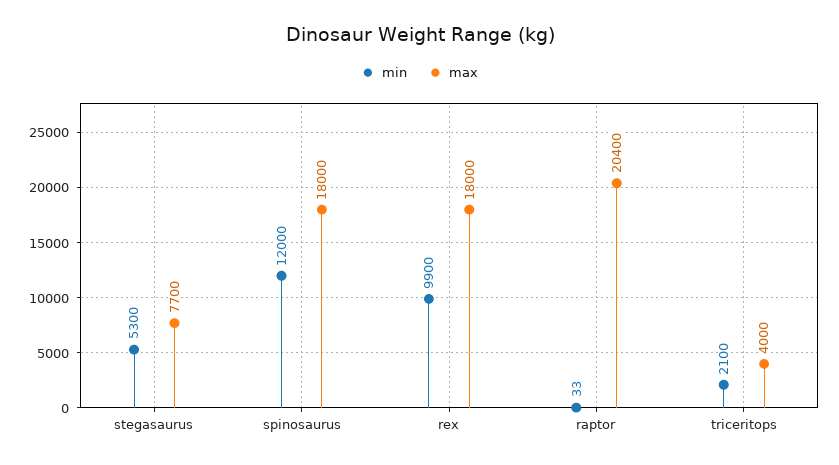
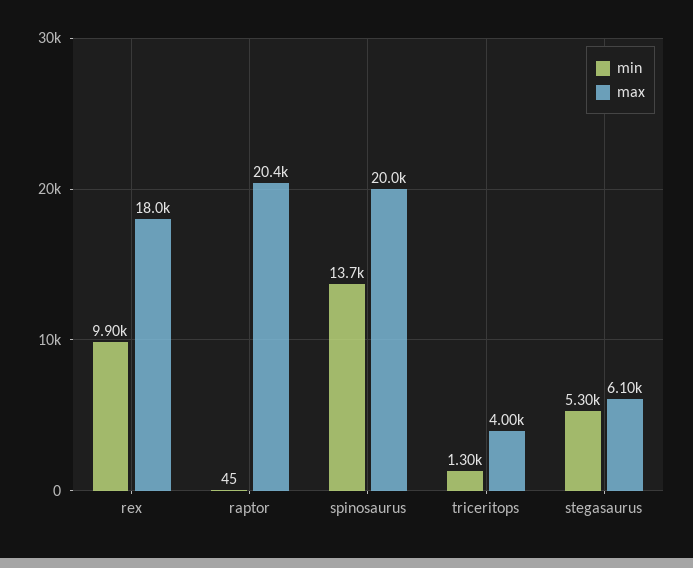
max, stegasaurus: 7700 -> 6100
min, spinosaurus: 12000 -> 13700
max, spinosaurus: 18000 -> 20000
min, raptor: 33 -> 45
min, triceritops: 2100 -> 1300

